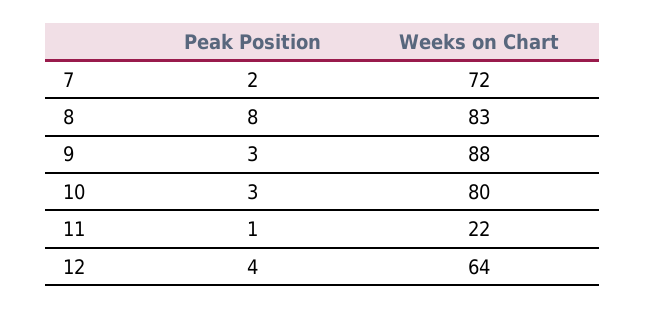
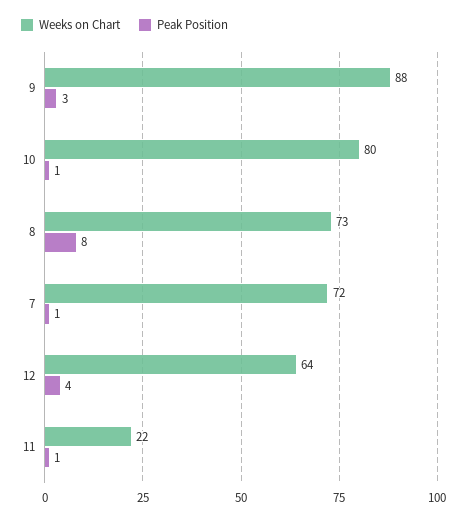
Peak Position, 7: 2 -> 1
Weeks on Chart, 8: 83 -> 73
Peak Position, 10: 3 -> 1

